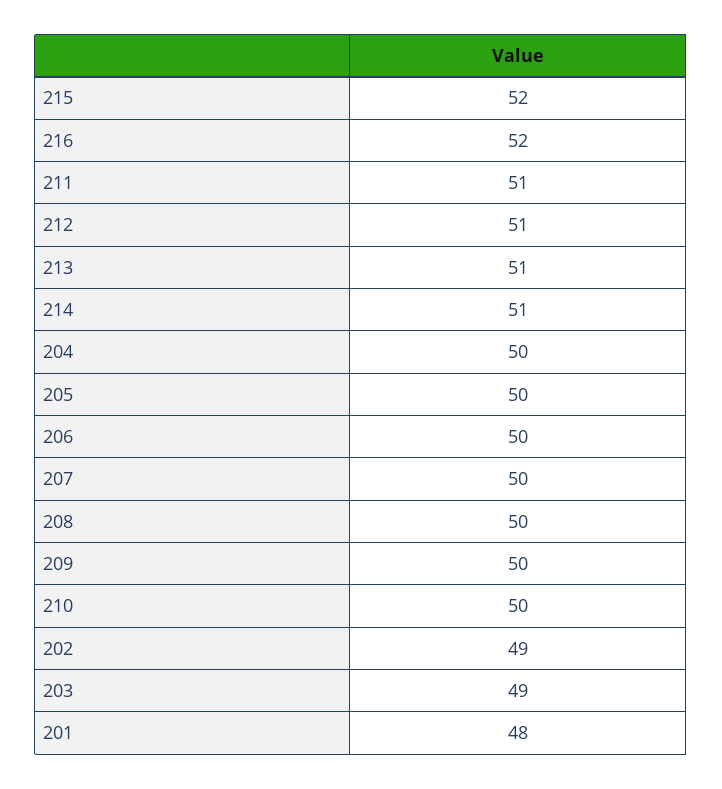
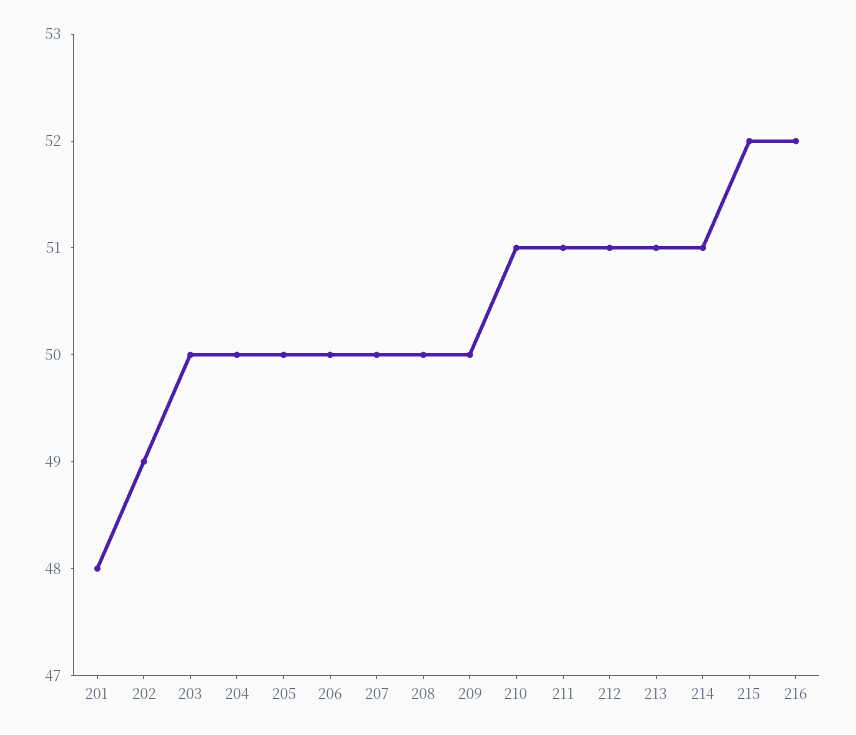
210: 50 -> 51
203: 49 -> 50

